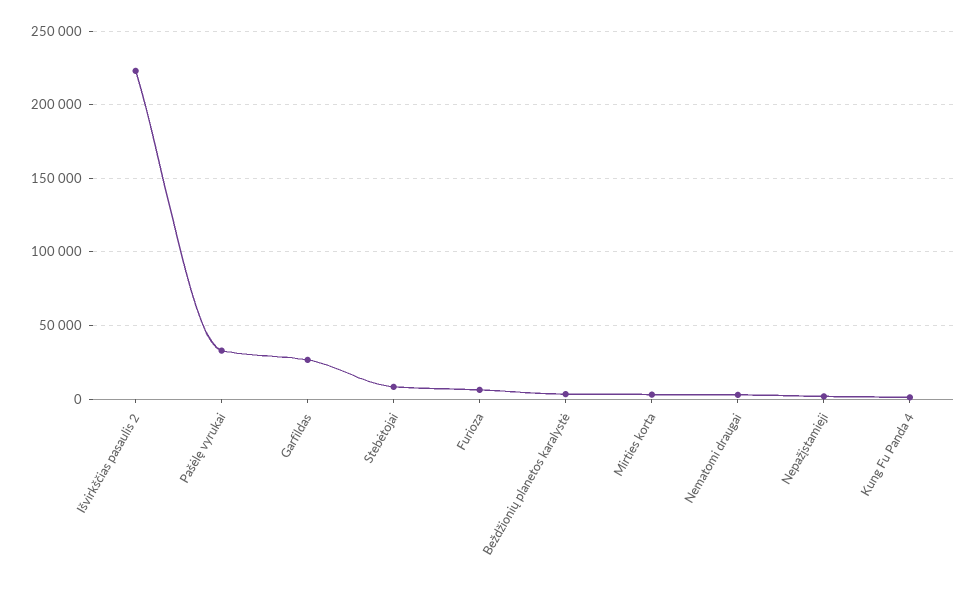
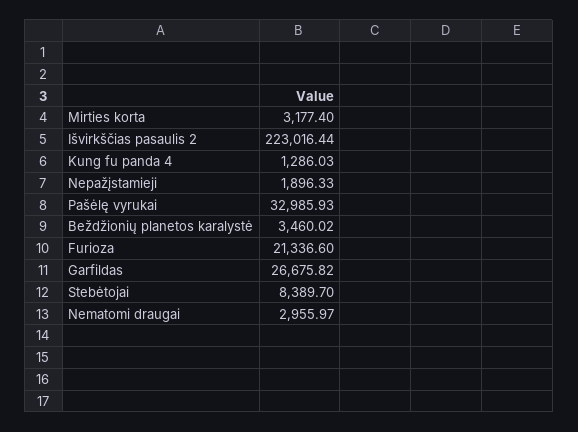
Furioza: 5000 -> 21336.6

